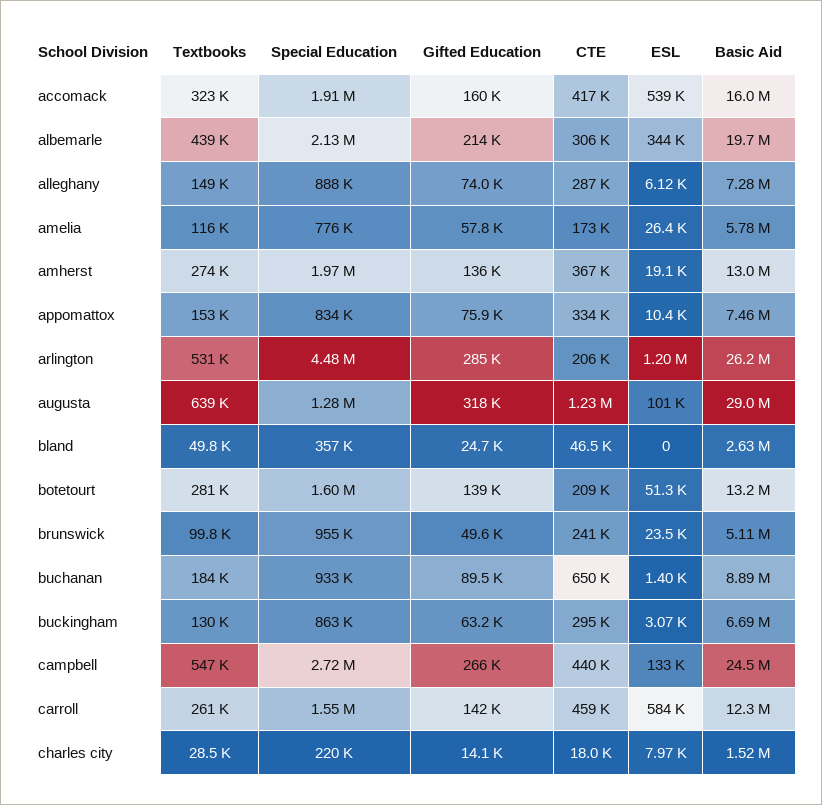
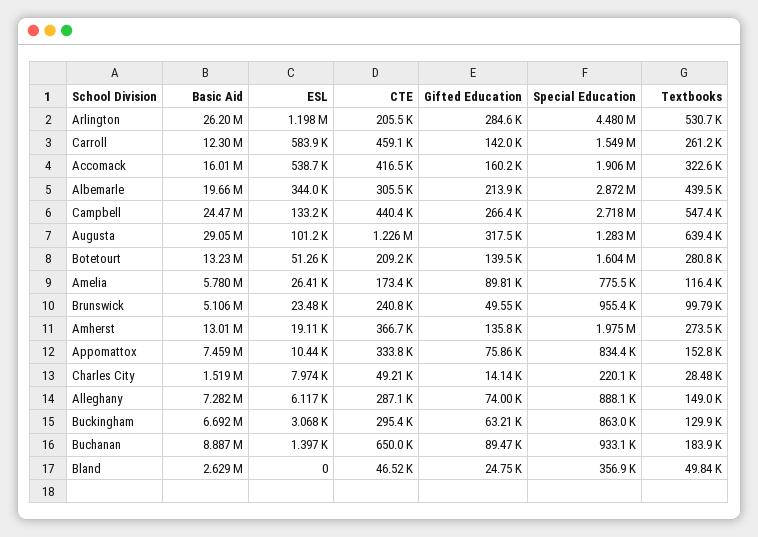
Special Education, albemarle: 2130000 -> 2872000
Gifted Education, amelia: 57800 -> 89810
CTE, charles city: 18000 -> 49210

